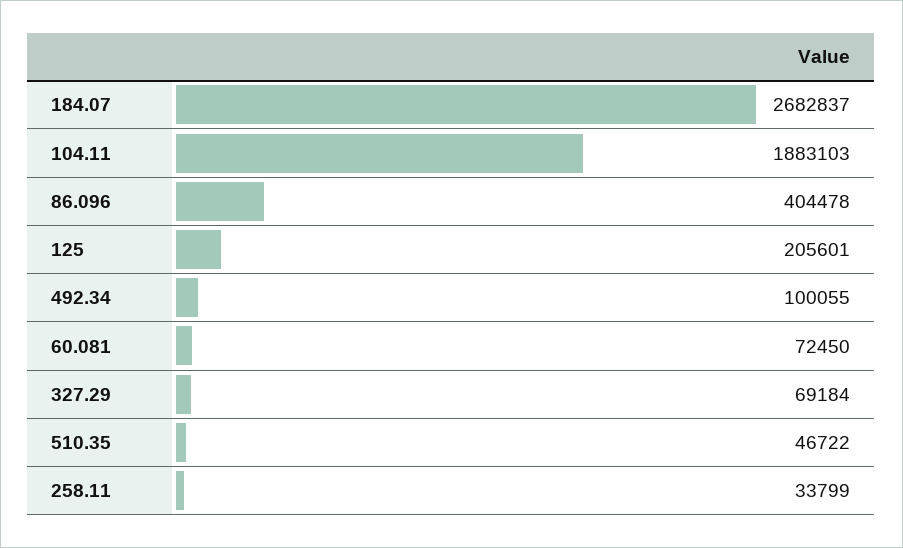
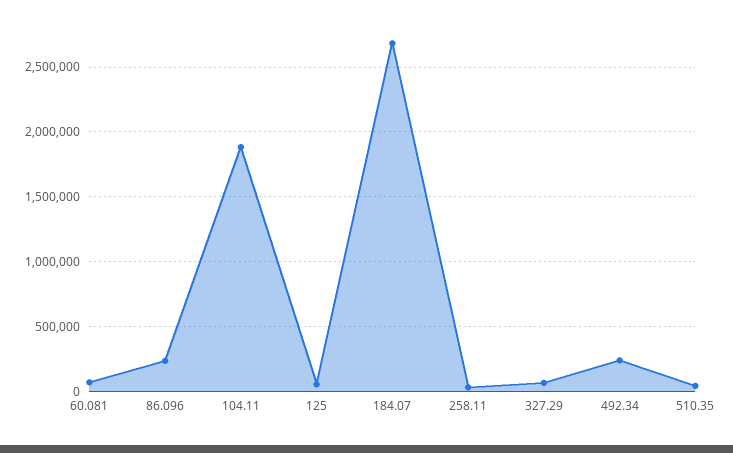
86.096: 404478 -> 250000
125: 205601 -> 50000
492.34: 100055 -> 250000

